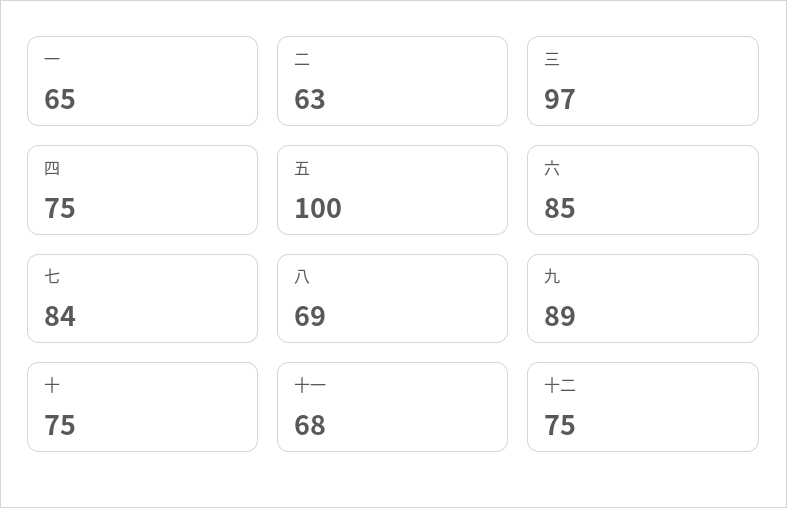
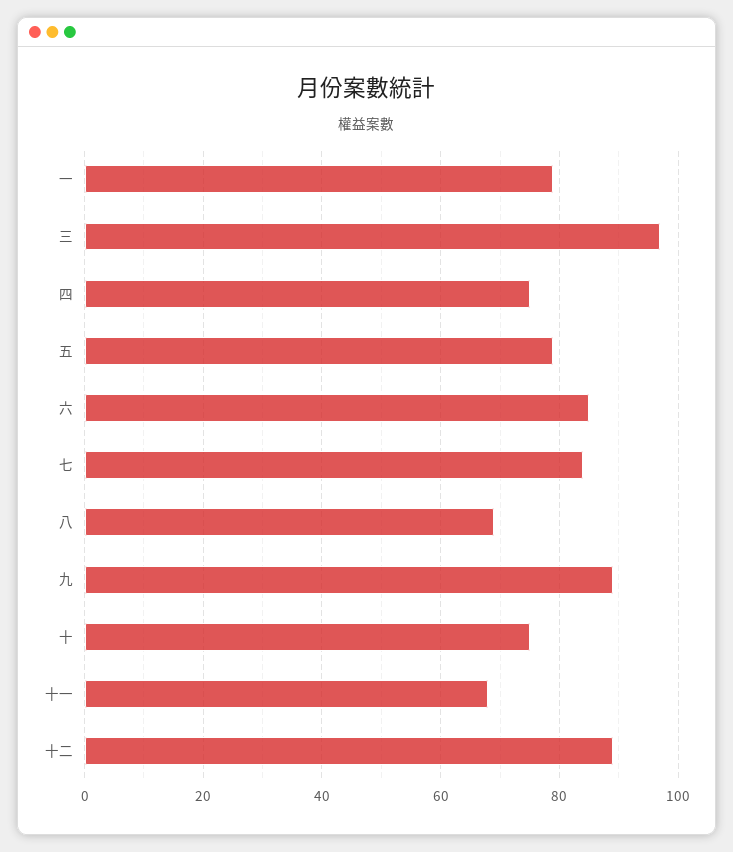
一: 65 -> 80
二: 63 -> none
五: 100 -> 80
十二: 75 -> 90

